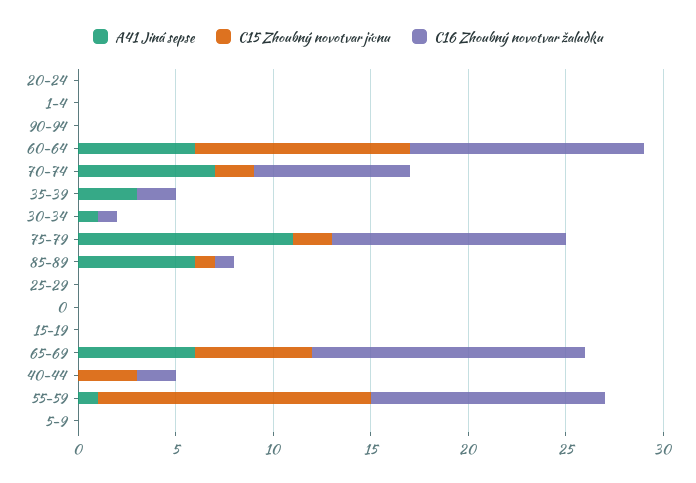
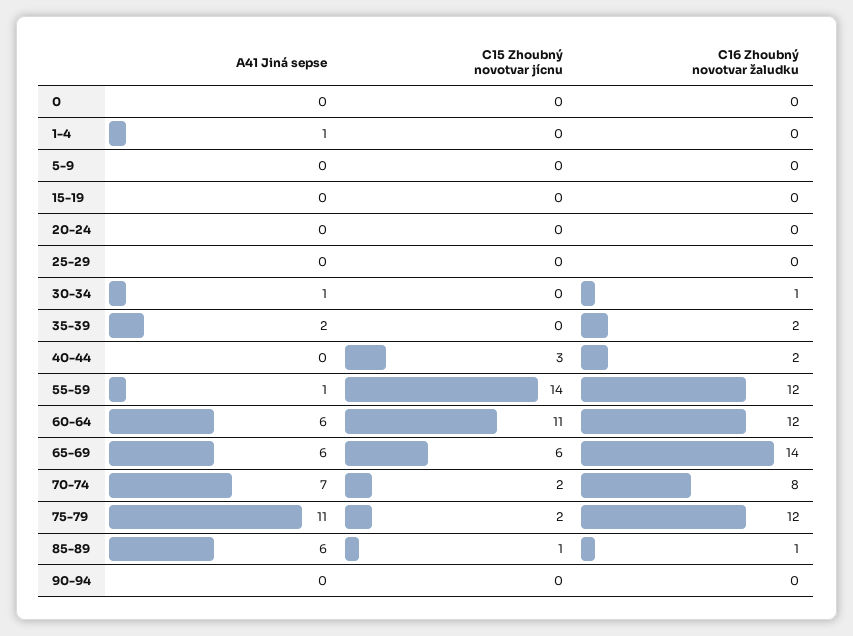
A41 Jiná sepse, 1-4: 0 -> 1
A41 Jiná sepse, 35-39: 3 -> 2

